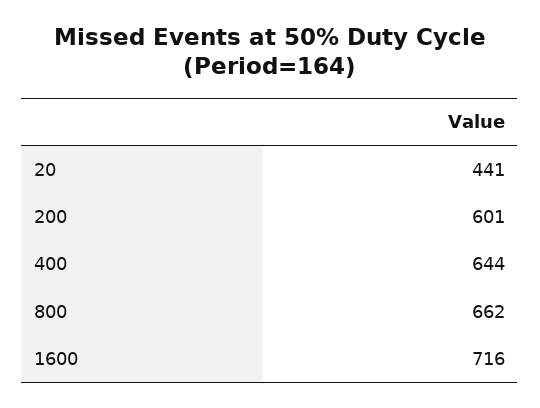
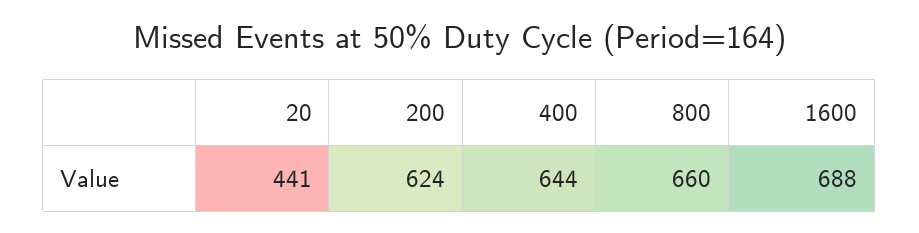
200: 601 -> 624
800: 662 -> 660
1600: 716 -> 688

